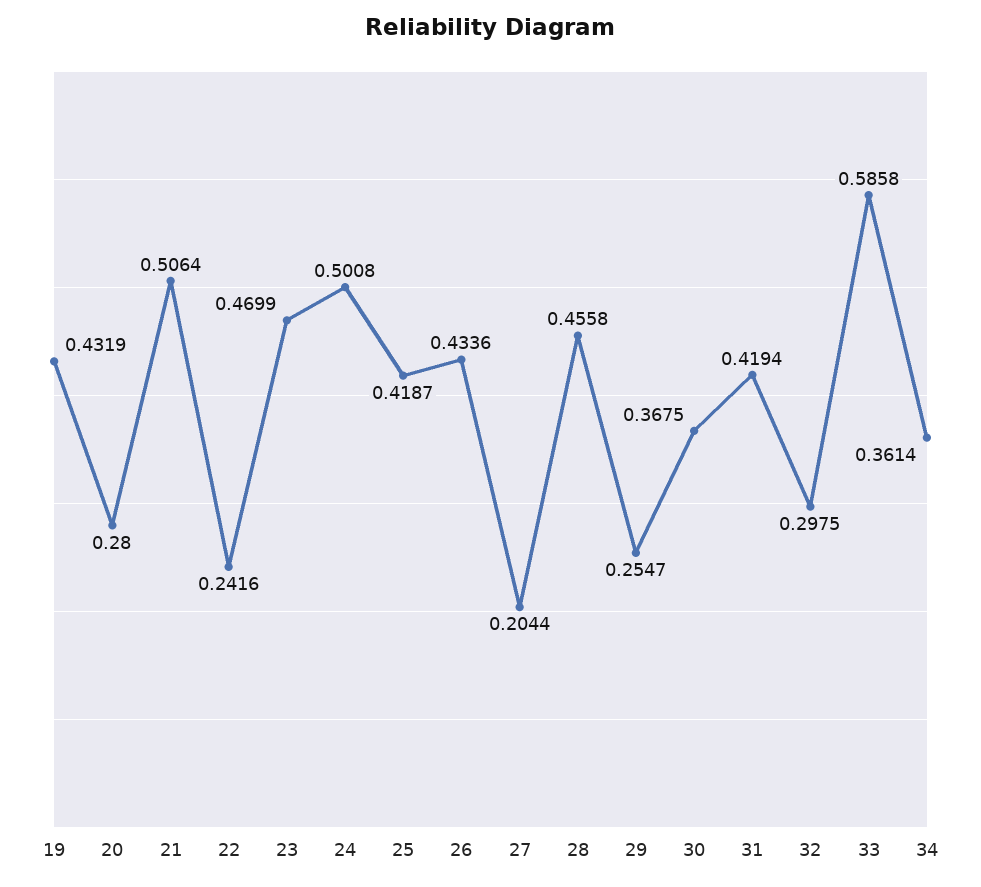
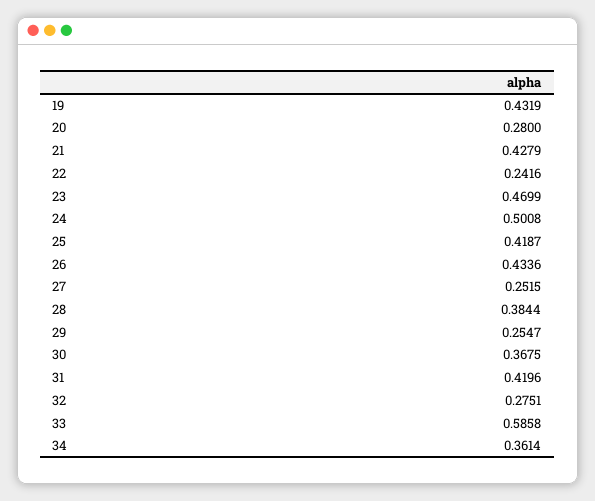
21: 0.5064 -> 0.4279
27: 0.2044 -> 0.2515
28: 0.4558 -> 0.3844
31: 0.4194 -> 0.4196
32: 0.2975 -> 0.2751

